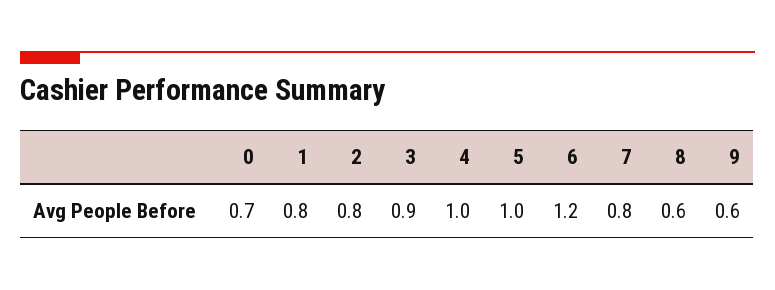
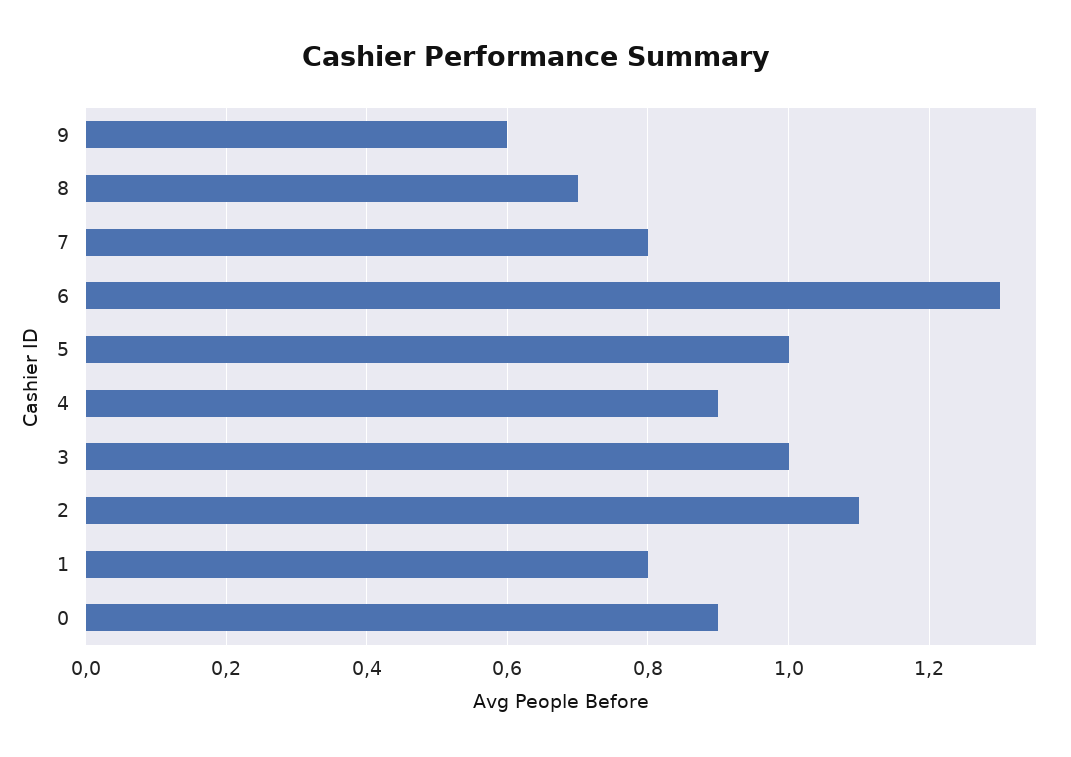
0: 0.7 -> 0.9
2: 0.8 -> 1.1
3: 0.9 -> 1
4: 1 -> 0.9
6: 1.2 -> 1.3
8: 0.6 -> 0.7

